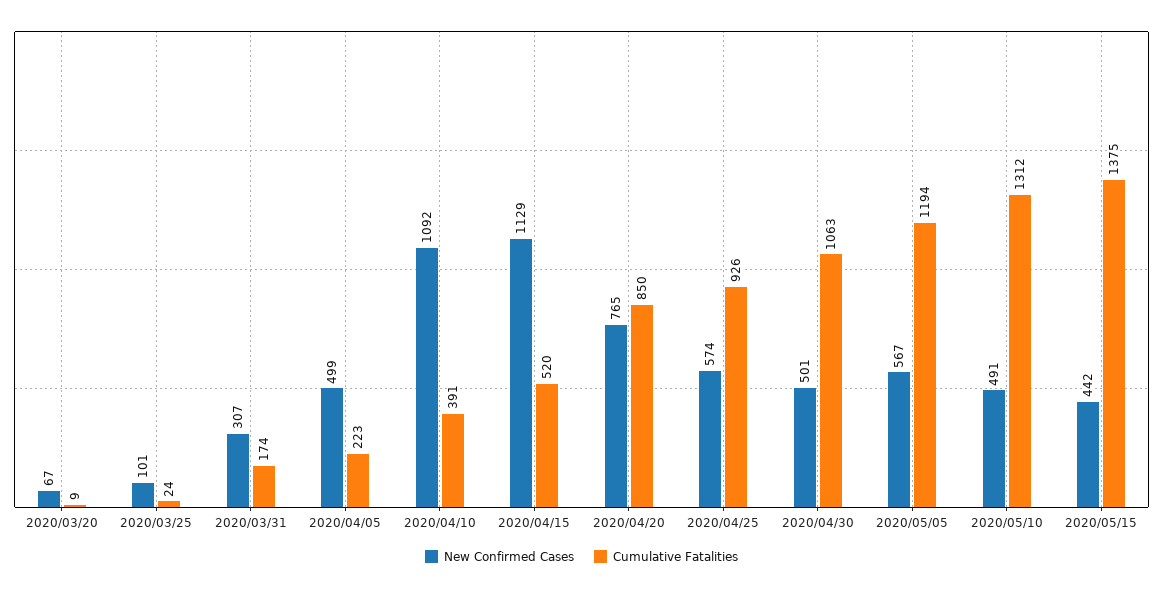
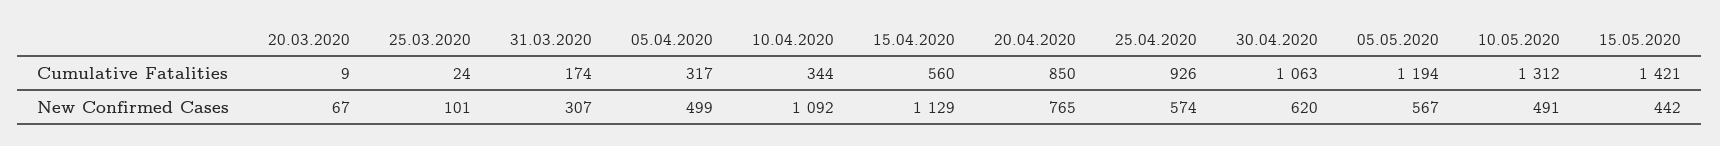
Cumulative Fatalities, 2020/04/05: 223 -> 317
Cumulative Fatalities, 2020/04/10: 391 -> 344
Cumulative Fatalities, 2020/04/15: 520 -> 560
New Confirmed Cases, 2020/04/30: 501 -> 620
Cumulative Fatalities, 2020/05/15: 1375 -> 1421

